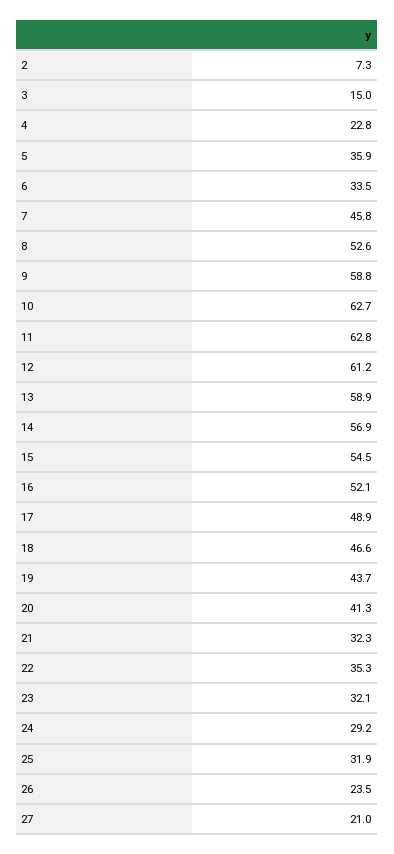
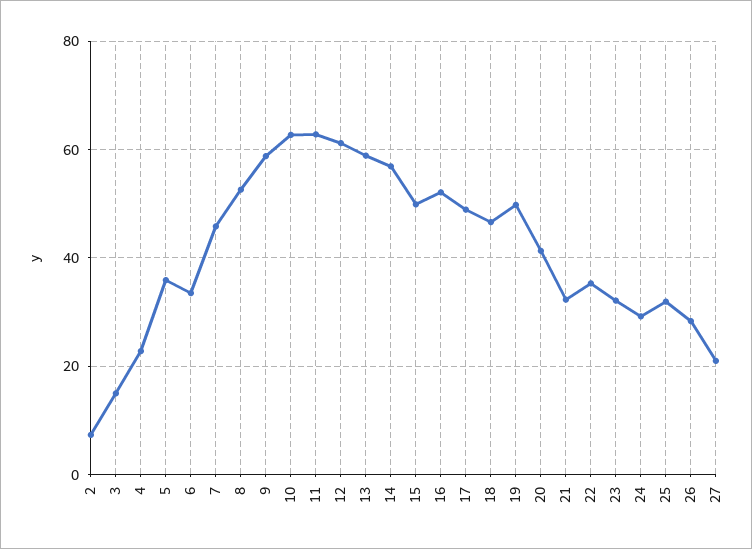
15: 54.5 -> 50
19: 43.7 -> 50
26: 23.5 -> 28

